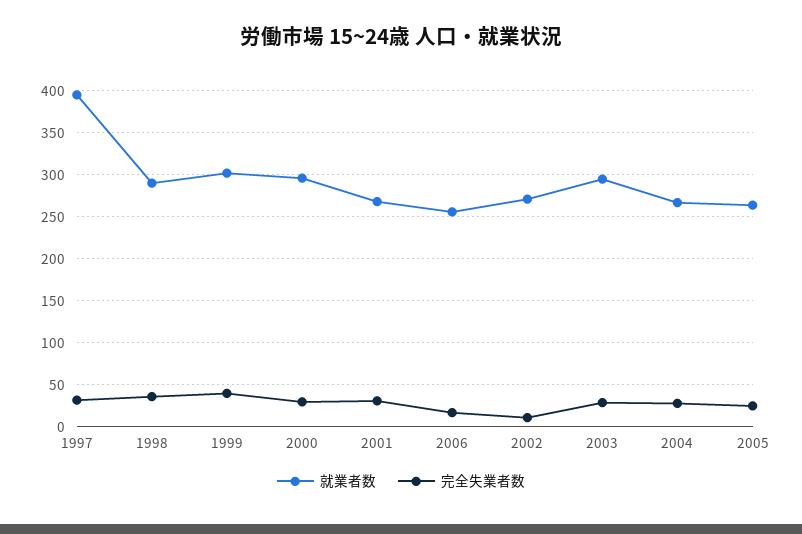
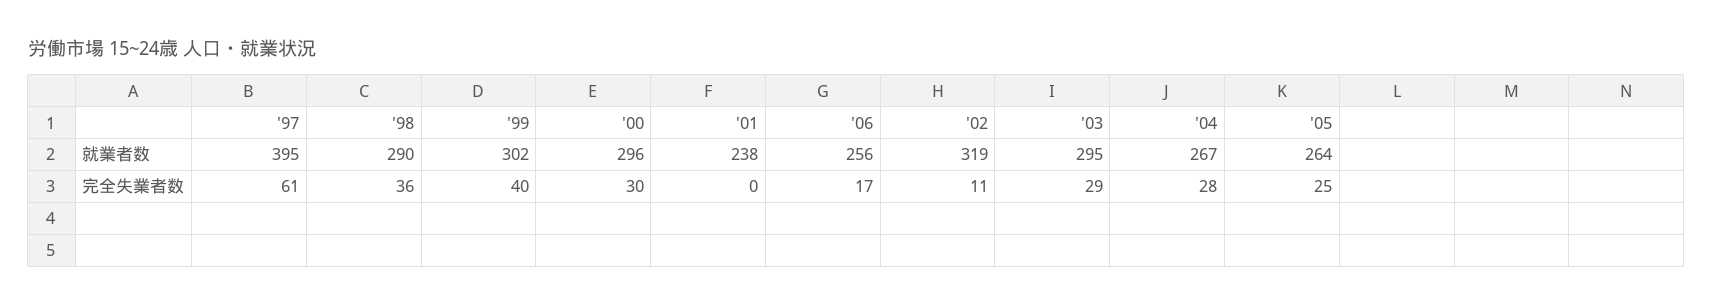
完全失業者数, 1997: 30 -> 61
就業者数, 2001: 270 -> 238
完全失業者数, 2001: 30 -> 0
就業者数, 2002: 270 -> 319

